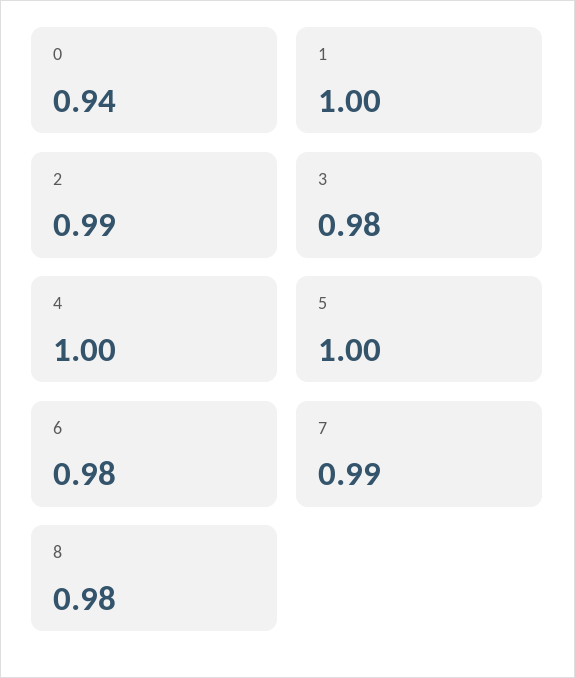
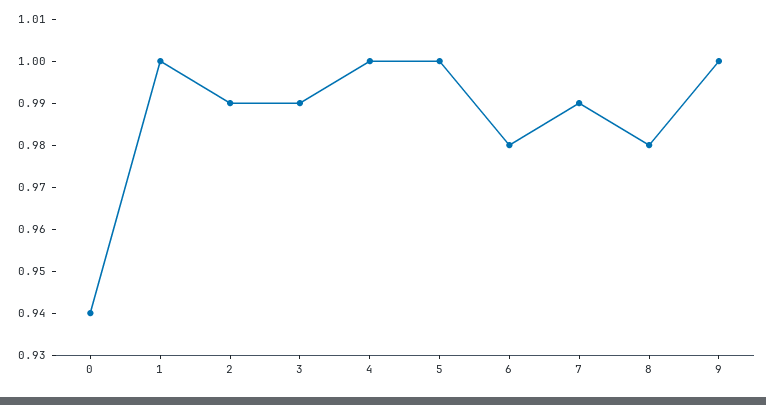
3: 0.98 -> 0.99
9: none -> 1

